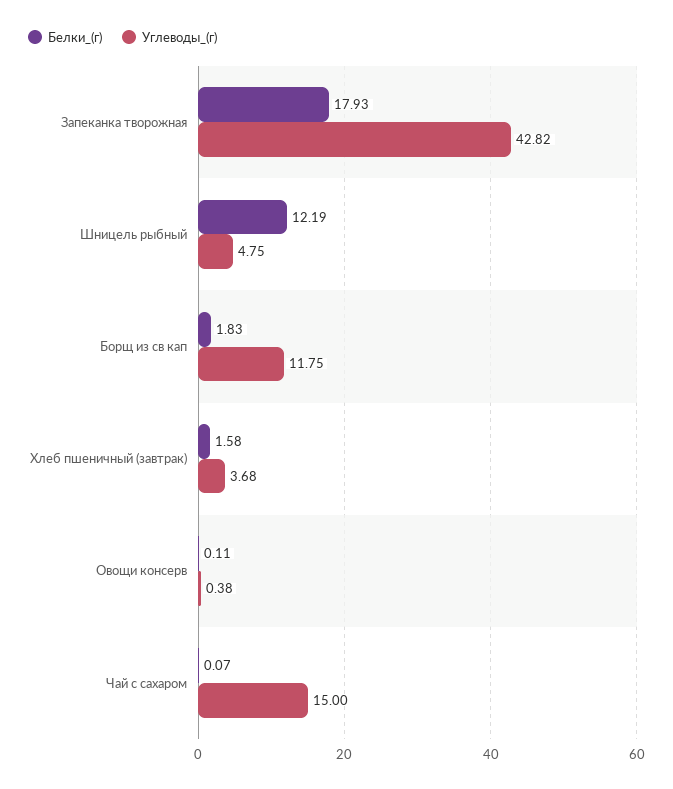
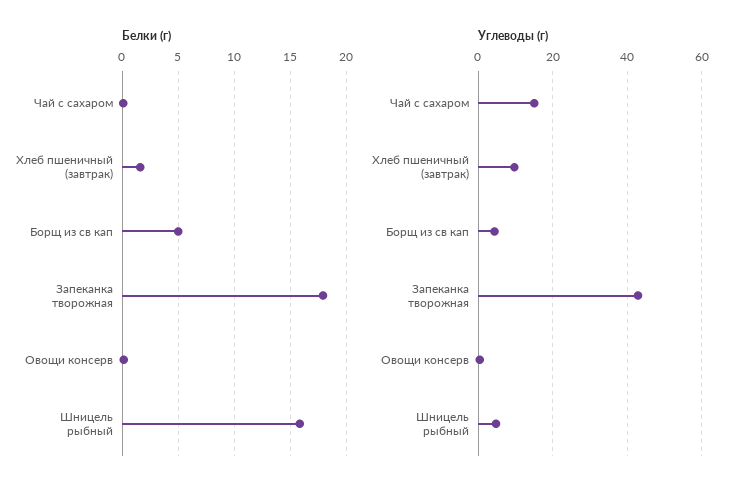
Белки_(г), Шницель рыбный: 12.19 -> 16
Белки_(г), Борщ из св кап: 1.83 -> 5
Углеводы_(г), Борщ из св кап: 11.75 -> 4
Углеводы_(г), Хлеб пшеничный (завтрак): 3.68 -> 10

